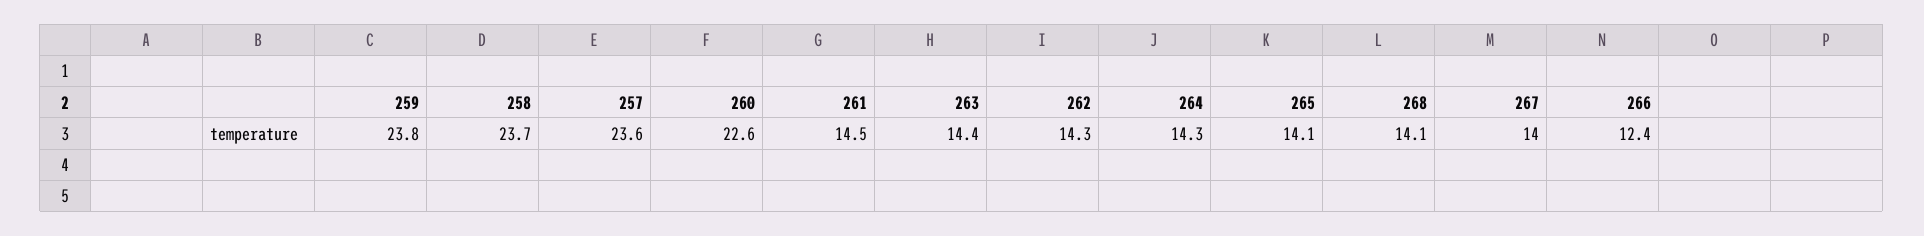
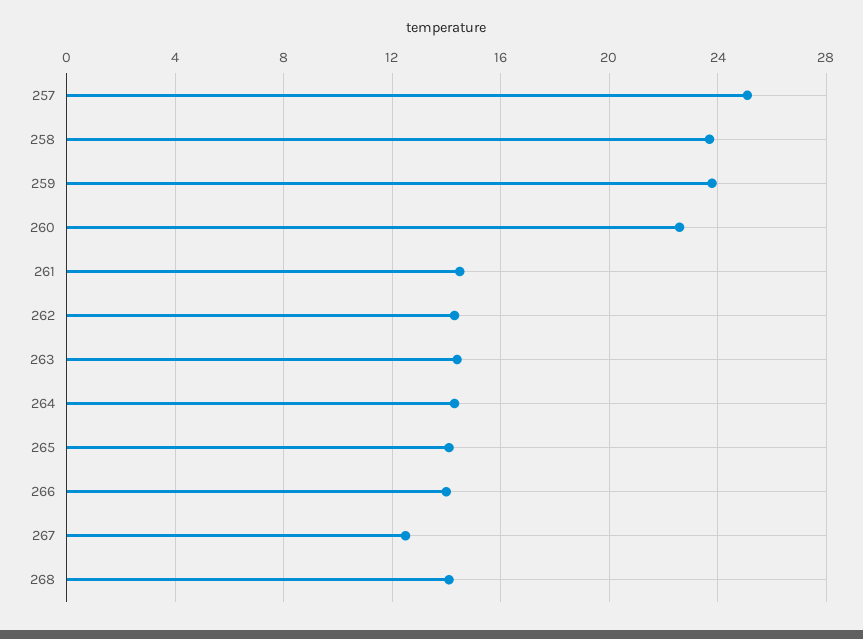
257: 23.6 -> 25
267: 14 -> 12.5
266: 12.4 -> 14

